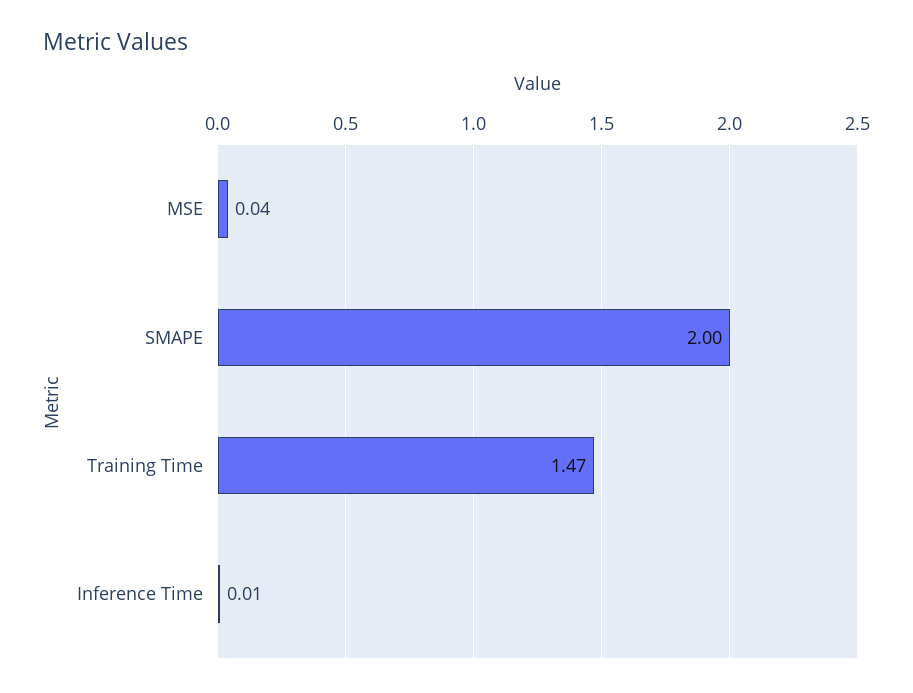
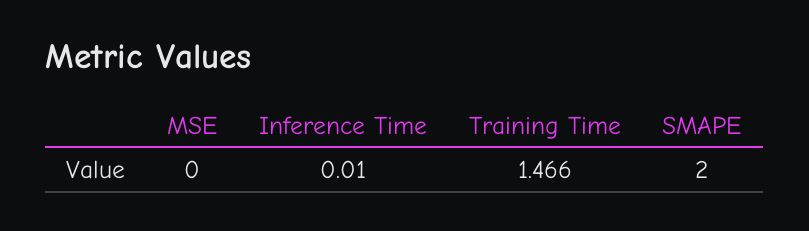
MSE: 0.04 -> 0

